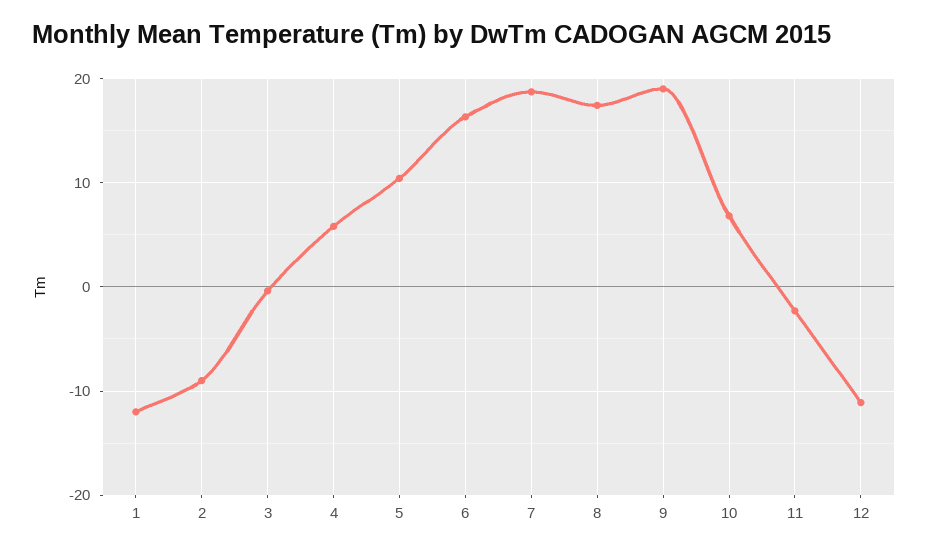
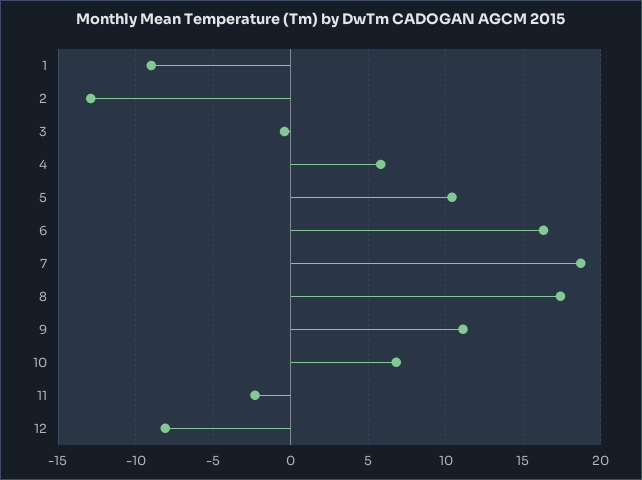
1: -12 -> -9
2: -9 -> -13
9: 19 -> 11
12: -11 -> -8

